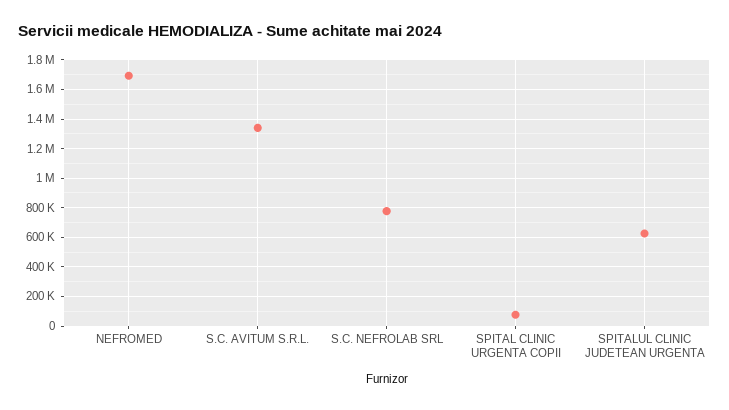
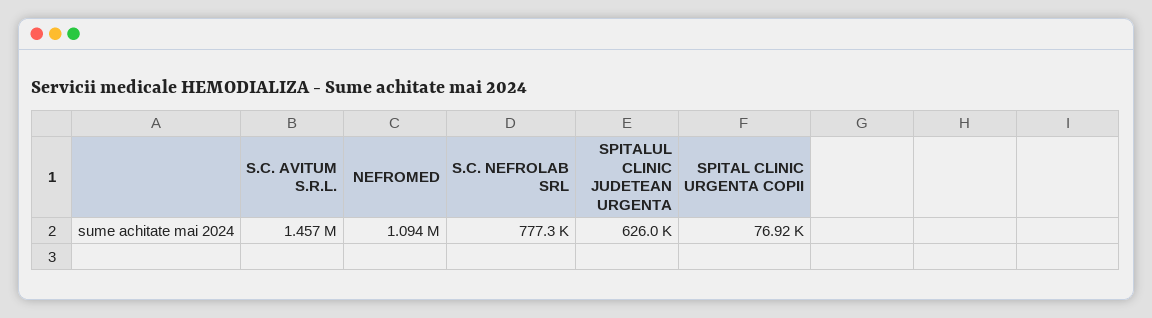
NEFROMED: 1700000 -> 1094000
S.C. AVITUM S.R.L.: 1350000 -> 1457000

